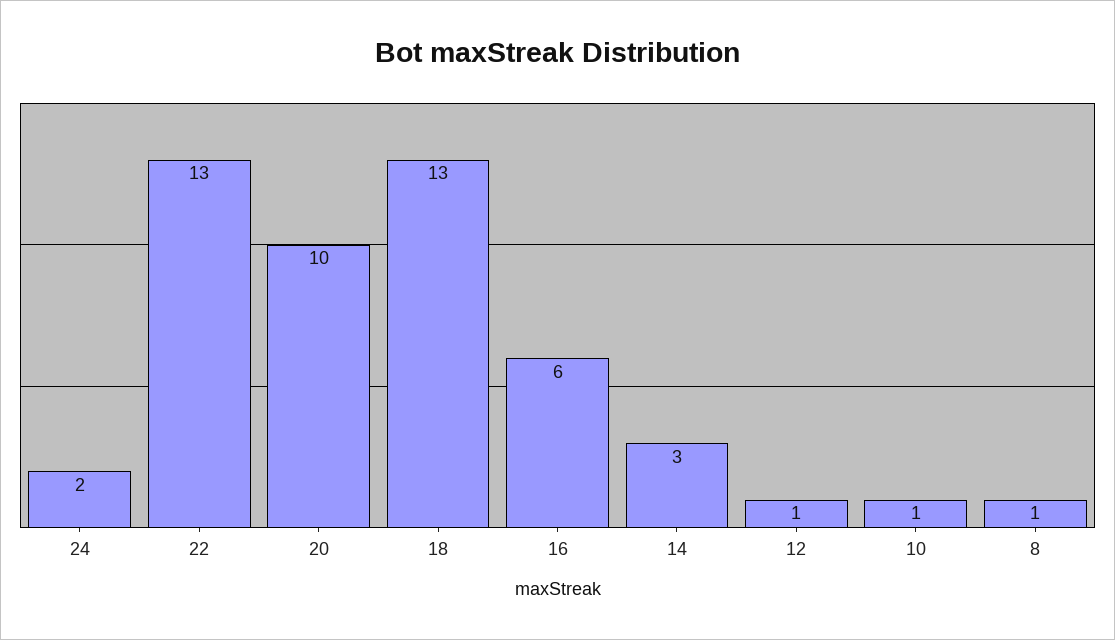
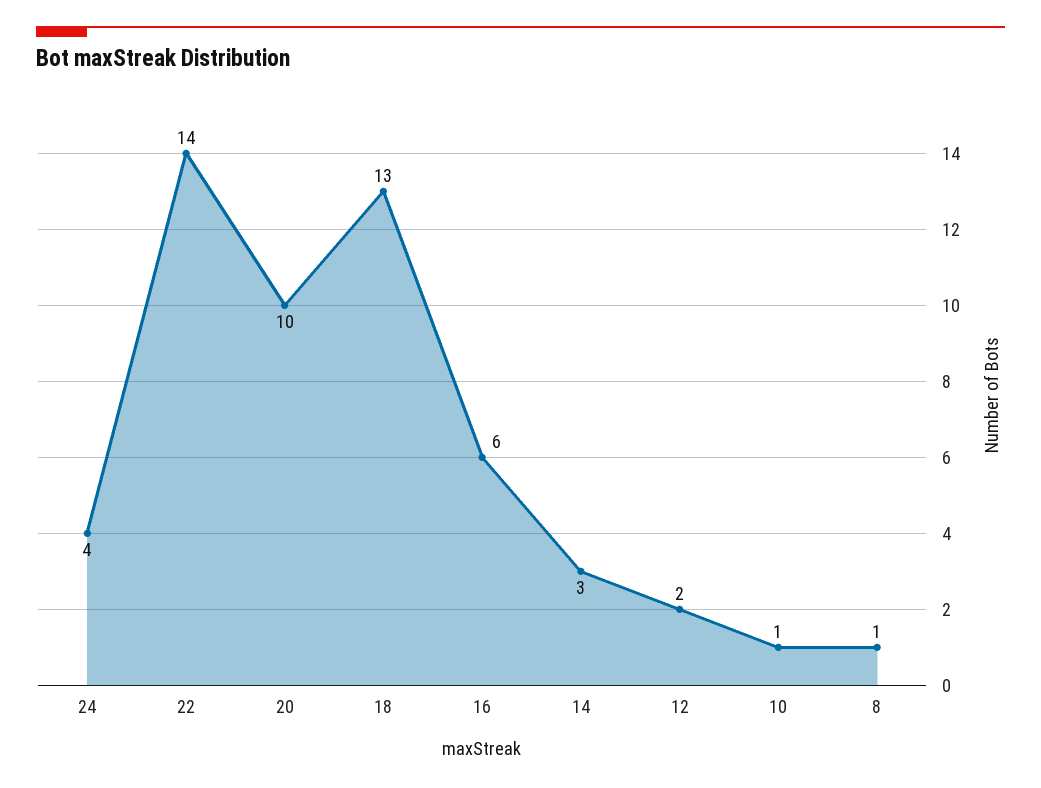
24: 2 -> 4
22: 13 -> 14
12: 1 -> 2

